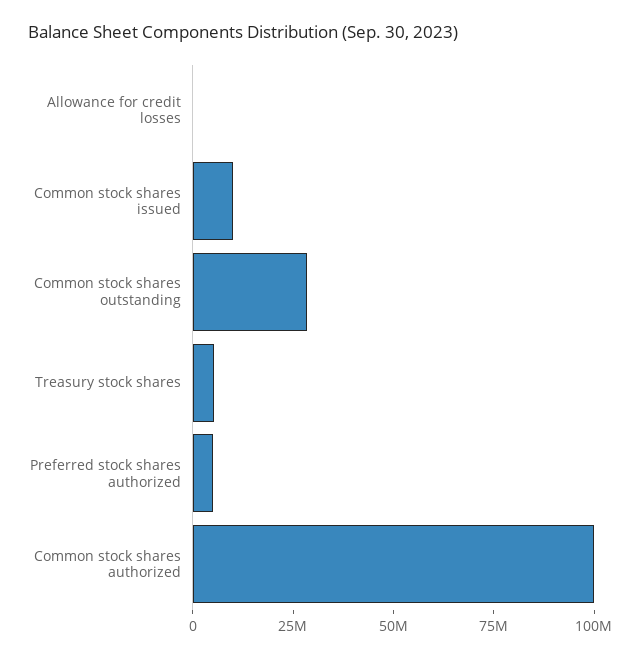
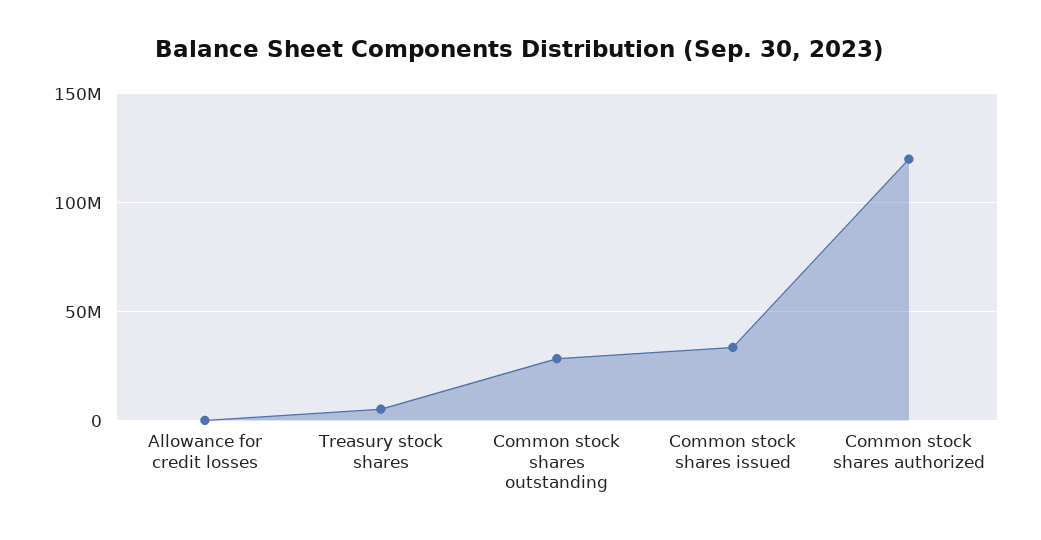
Common stock shares issued: 10000000 -> 35000000
Preferred stock shares authorized: 5000000 -> none
Common stock shares authorized: 100000000 -> 120000000

